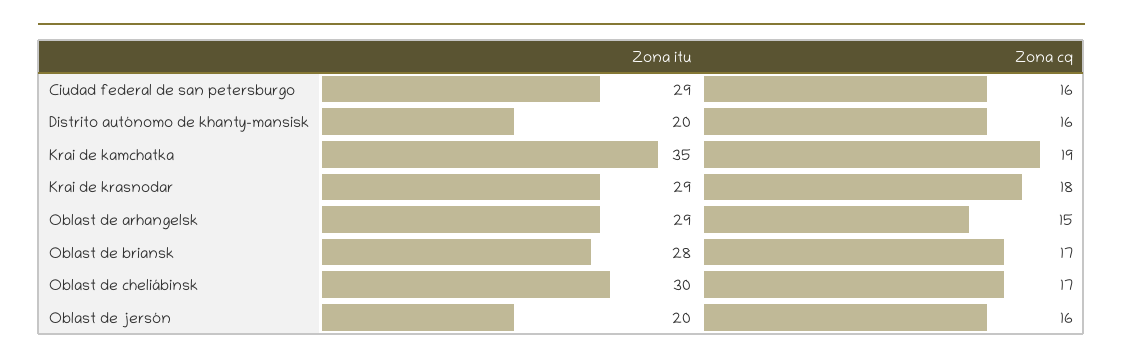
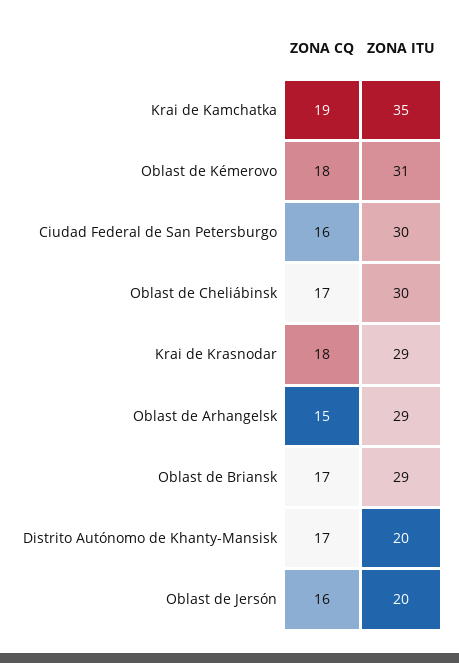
Zona itu, Ciudad federal de san petersburgo: 29 -> 30
Zona cq, Distrito autónomo de khanty-mansisk: 16 -> 17
Zona itu, Oblast de briansk: 28 -> 29
Zona cq, Oblast de Kémerovo: none -> 18
Zona itu, Oblast de Kémerovo: none -> 31

